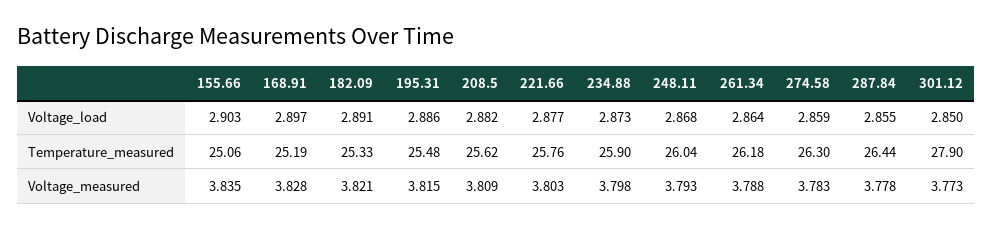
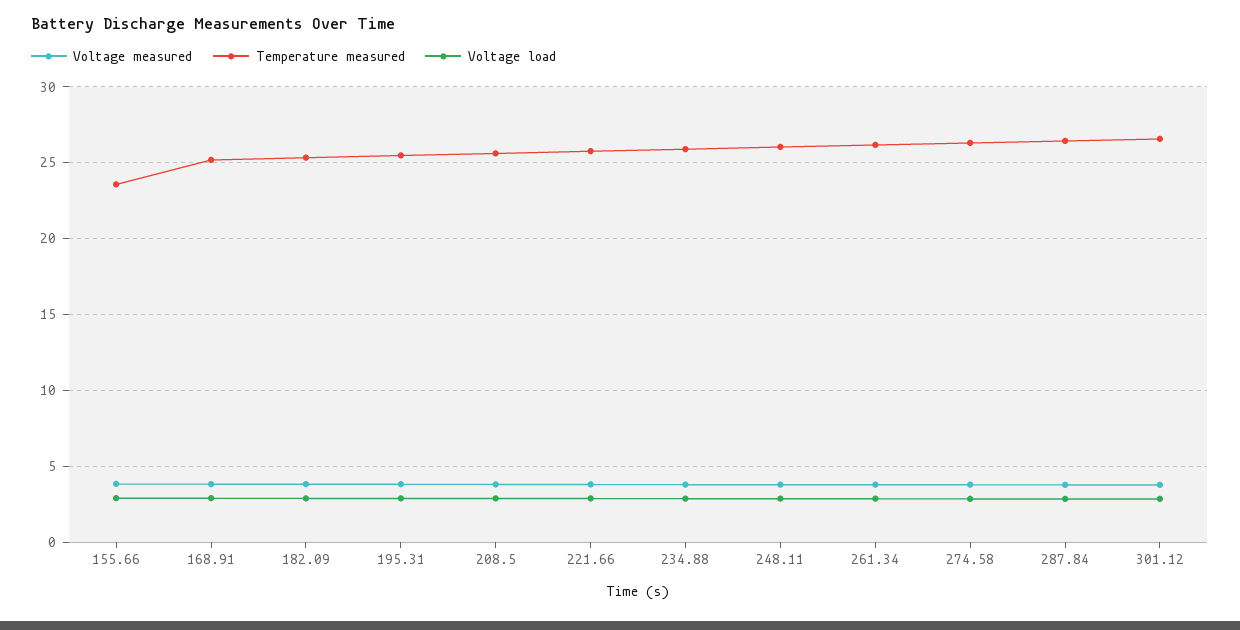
Temperature_measured, 155.66: 25.06 -> 23.5
Temperature_measured, 301.12: 27.9 -> 26.5

